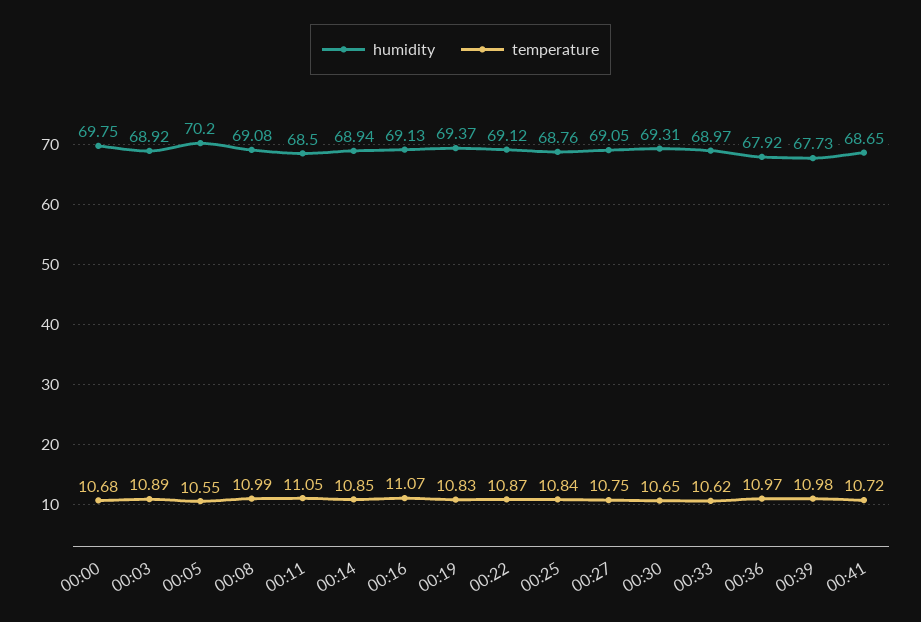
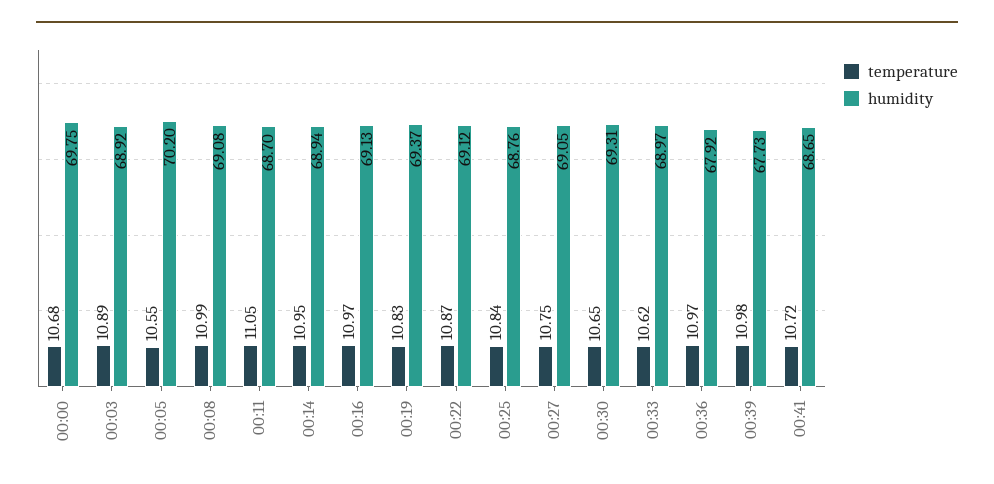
humidity, 00:11: 68.5 -> 68.7
temperature, 00:14: 10.85 -> 10.95
temperature, 00:16: 11.07 -> 10.97

